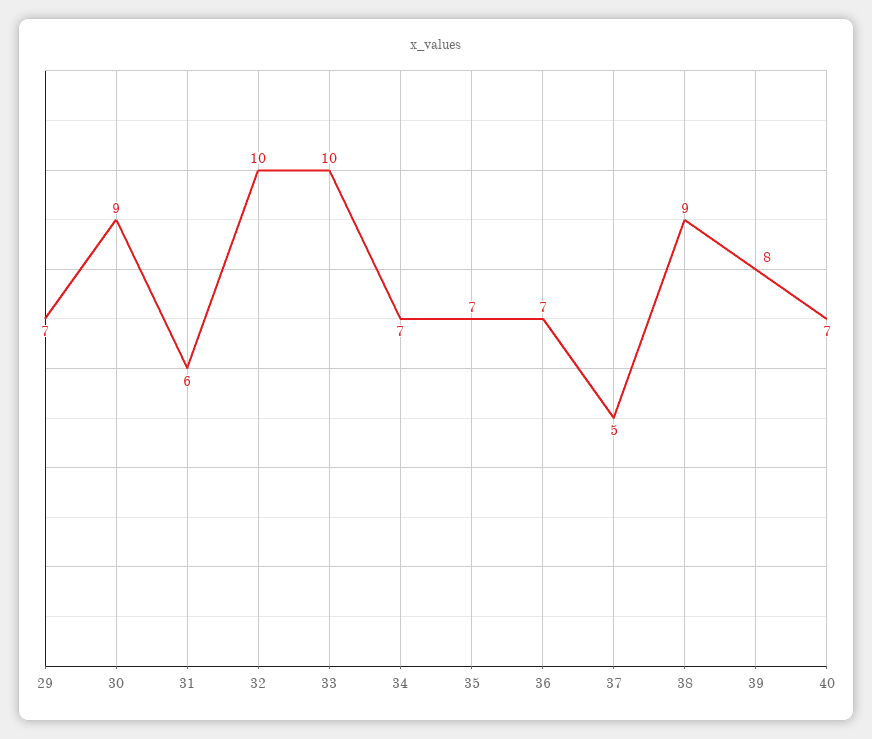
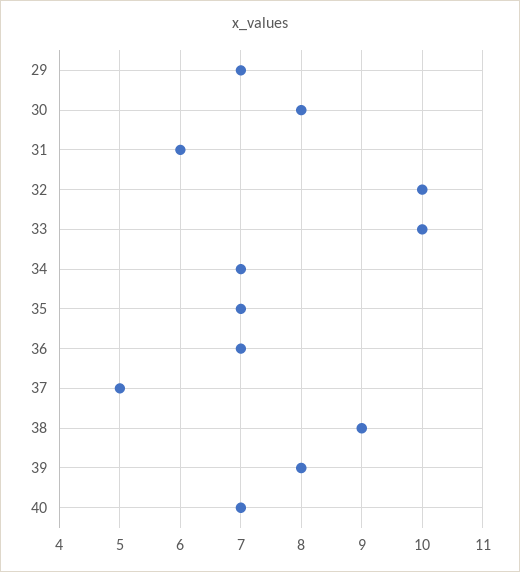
30: 9 -> 8

